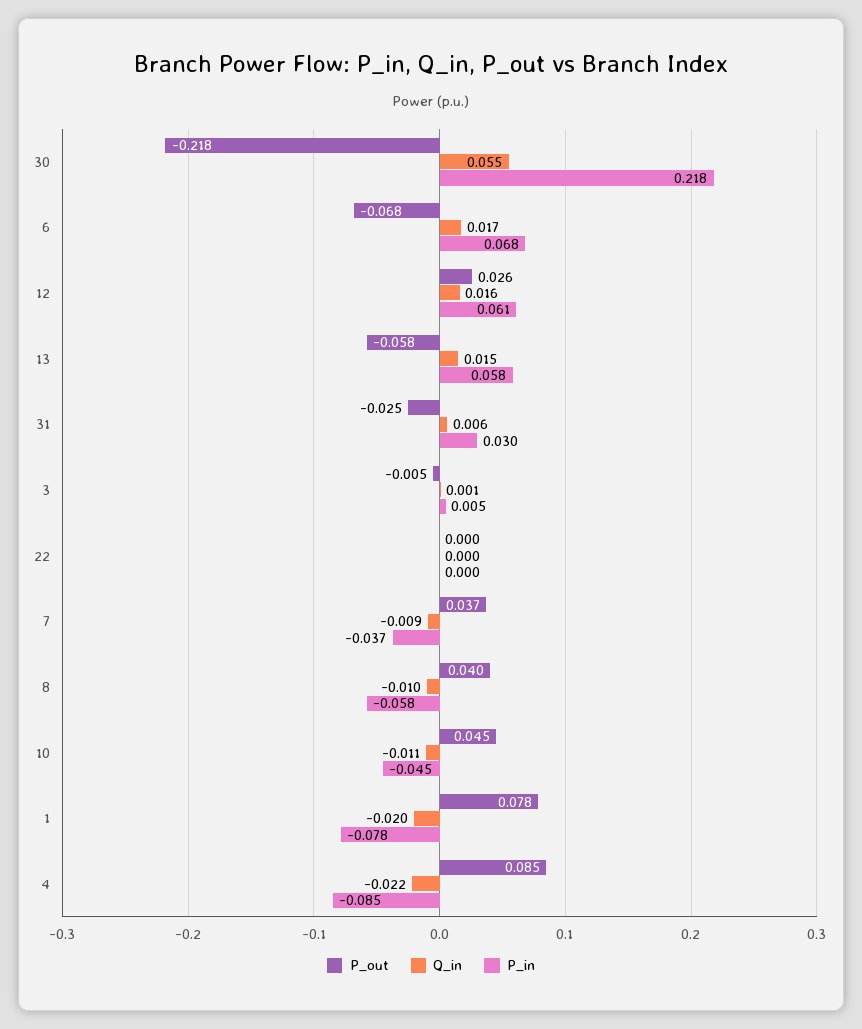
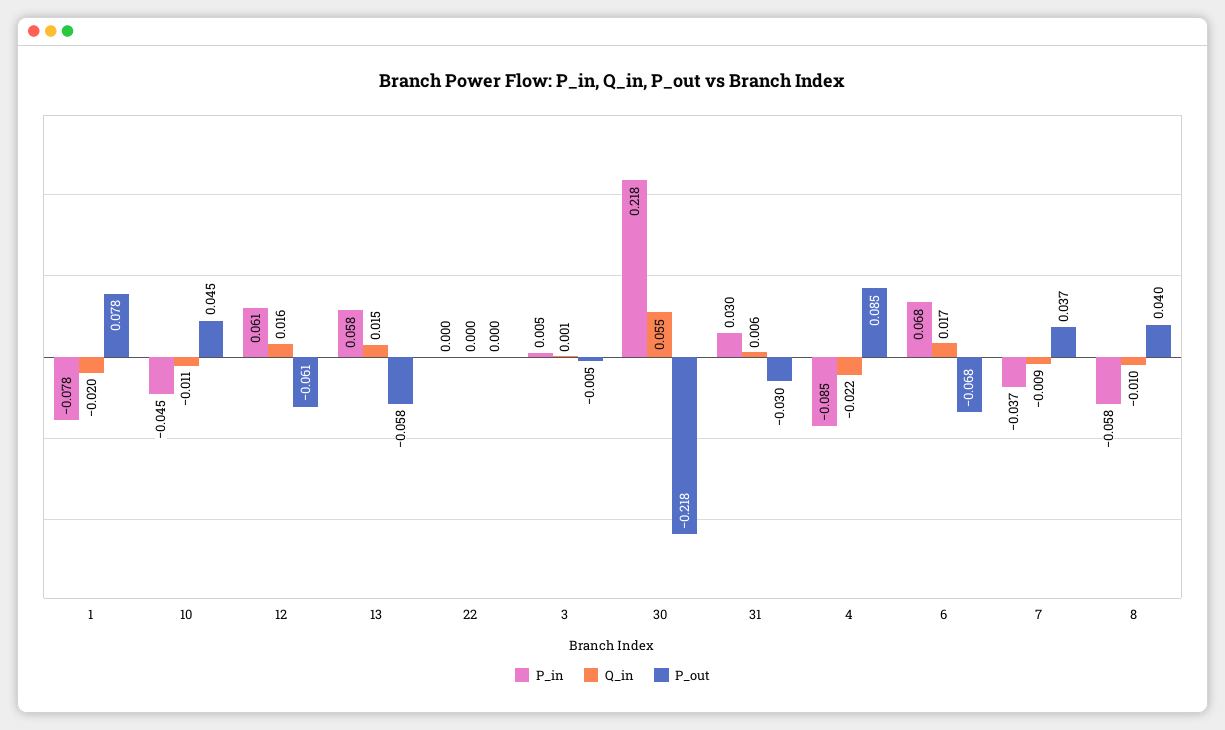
P_out, 12: 0.026 -> -0.061
P_out, 31: -0.025 -> -0.03

